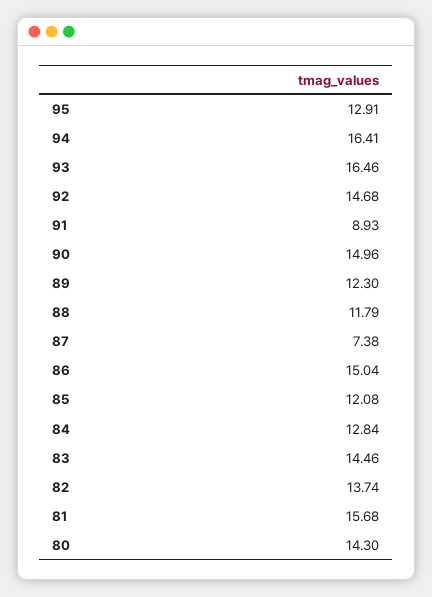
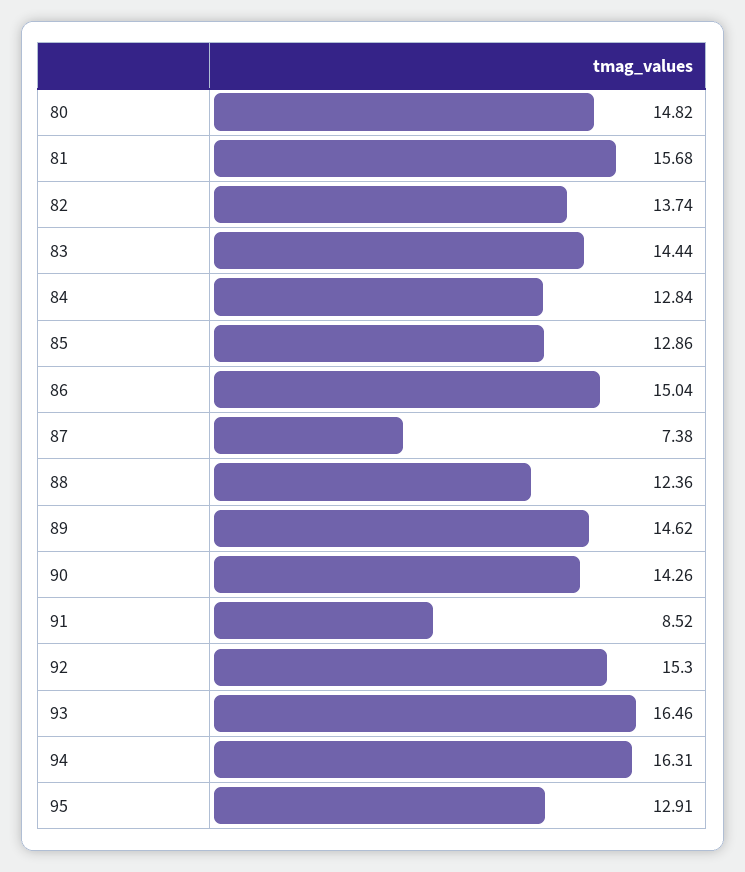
94: 16.41 -> 16.31
92: 14.68 -> 15.3
91: 8.93 -> 8.52
90: 14.96 -> 14.26
89: 12.3 -> 14.62
88: 11.79 -> 12.36
85: 12.08 -> 12.86
83: 14.46 -> 14.44
80: 14.3 -> 14.82

